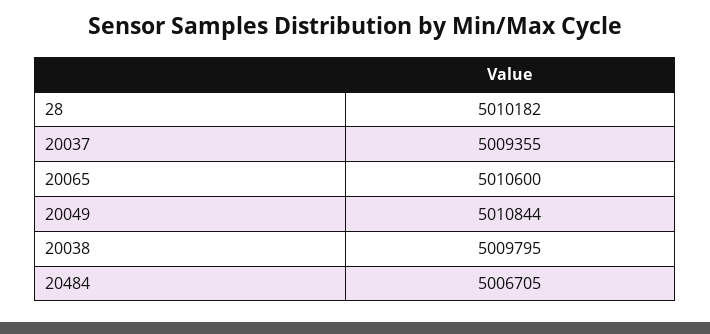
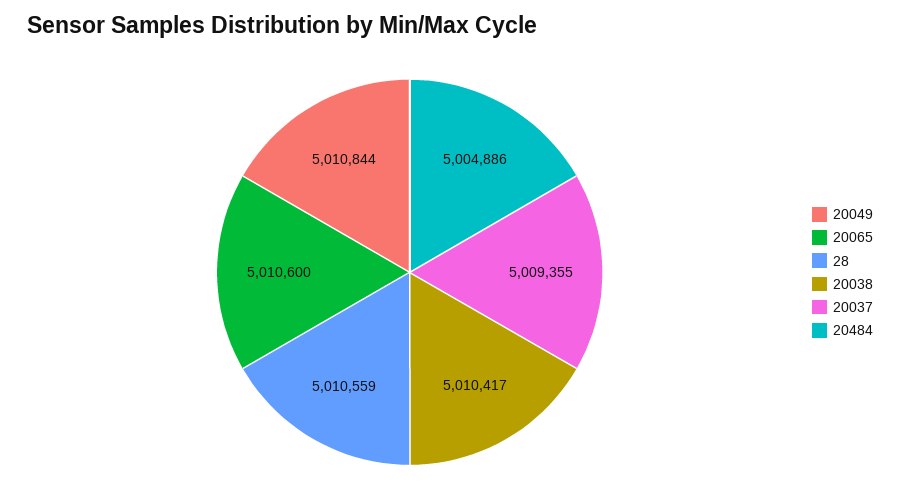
28: 5010182 -> 5010559
20038: 5009795 -> 5010417
20484: 5006705 -> 5004886

